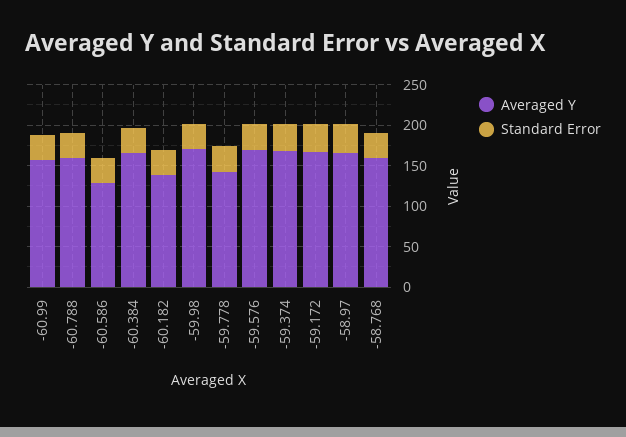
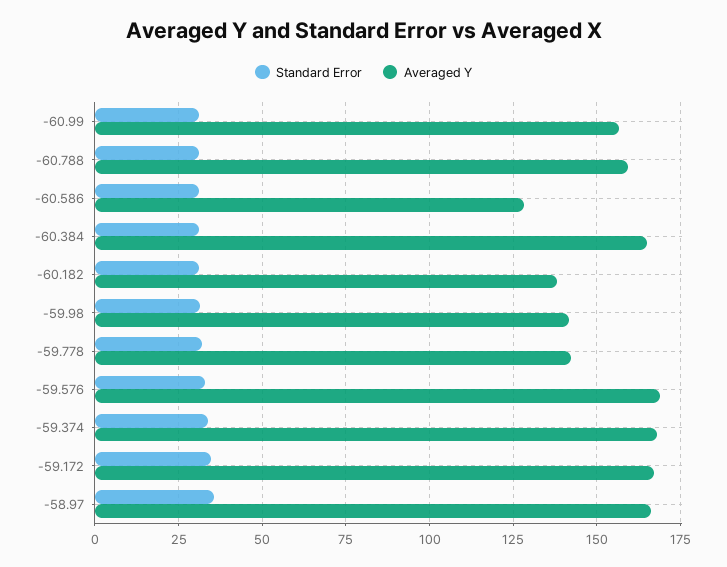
Averaged Y, -59.98: 170 -> 142.5
Averaged Y, -58.768: 160 -> none
Standard Error, -58.768: 30 -> none

